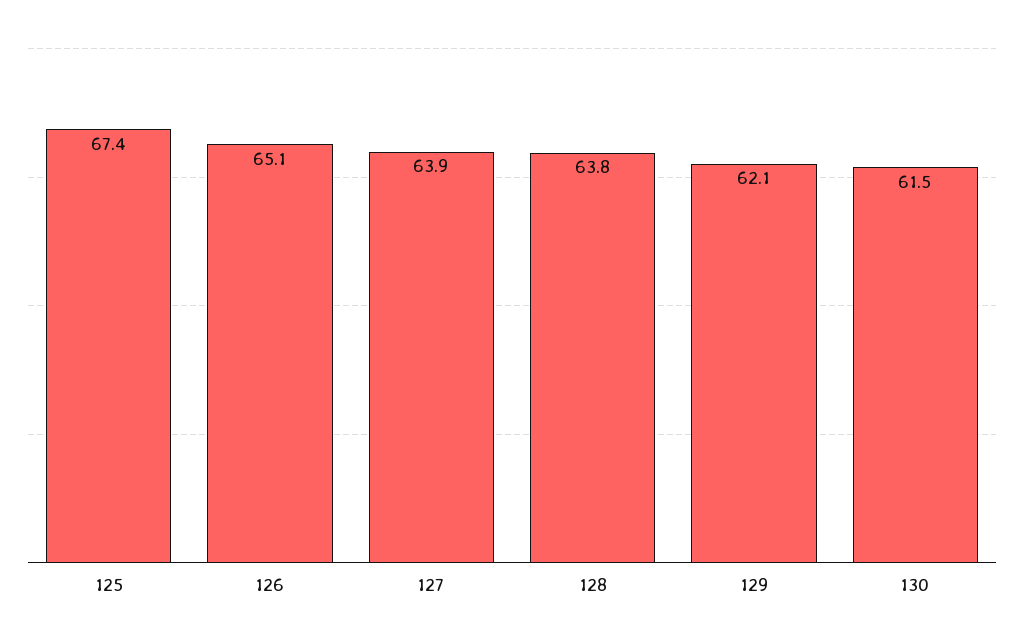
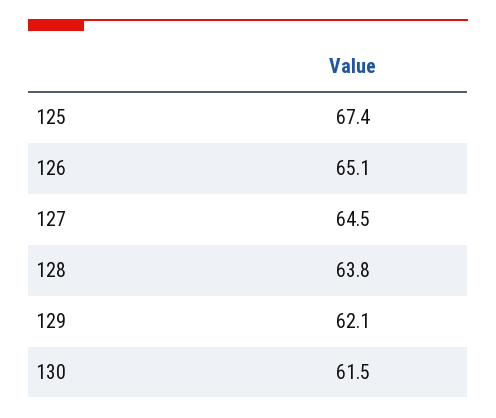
127: 63.9 -> 64.5

